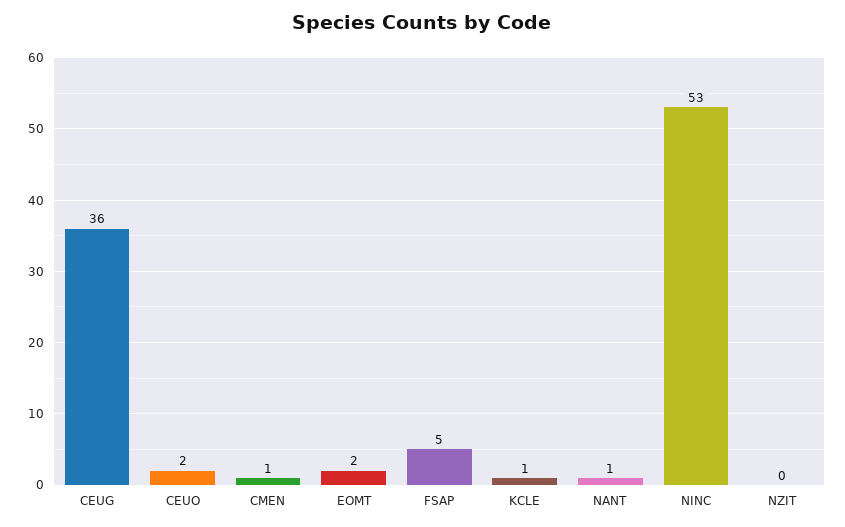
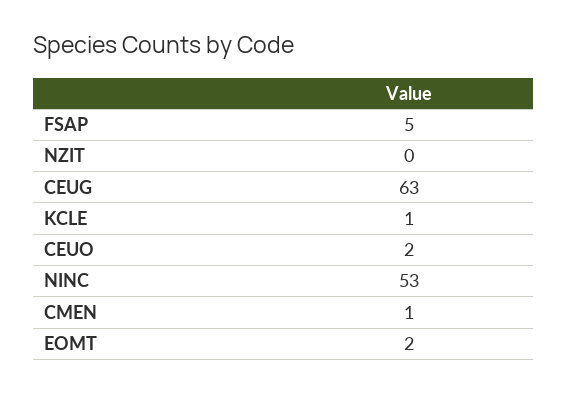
CEUG: 36 -> 63
NANT: 1 -> none

